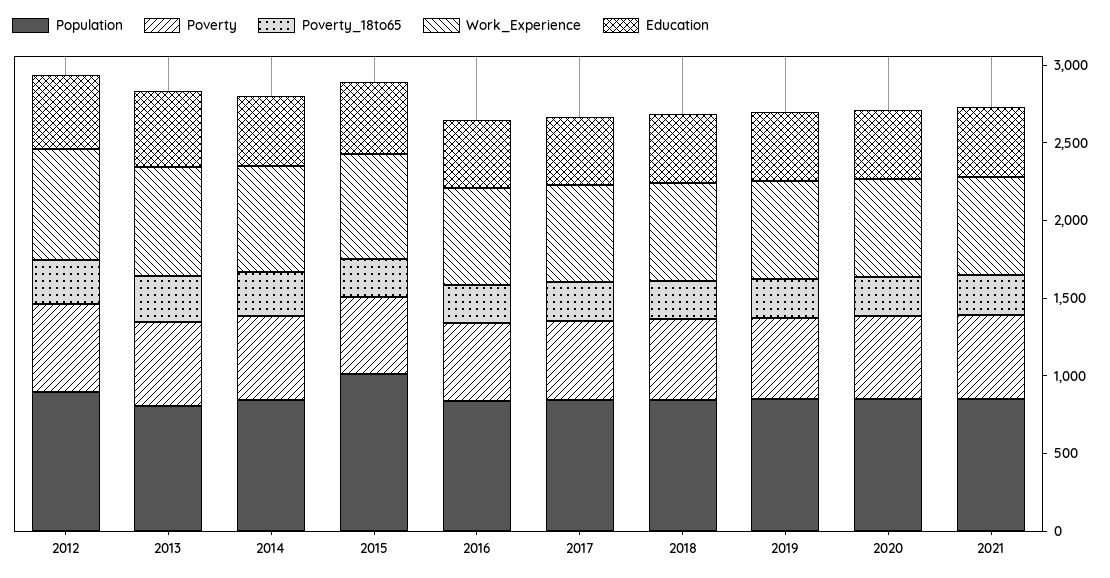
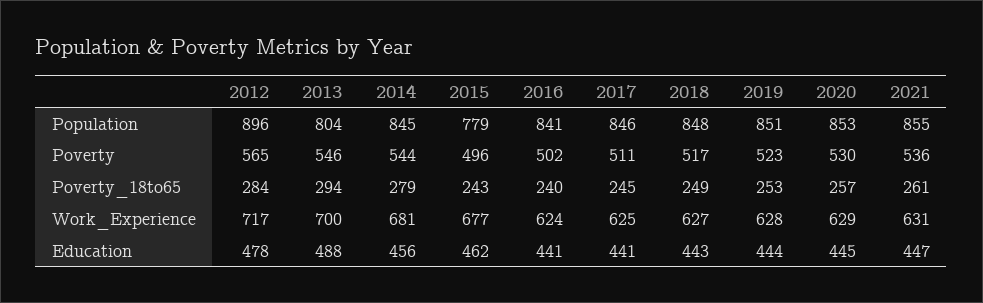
Population, 2015: 1000 -> 779

